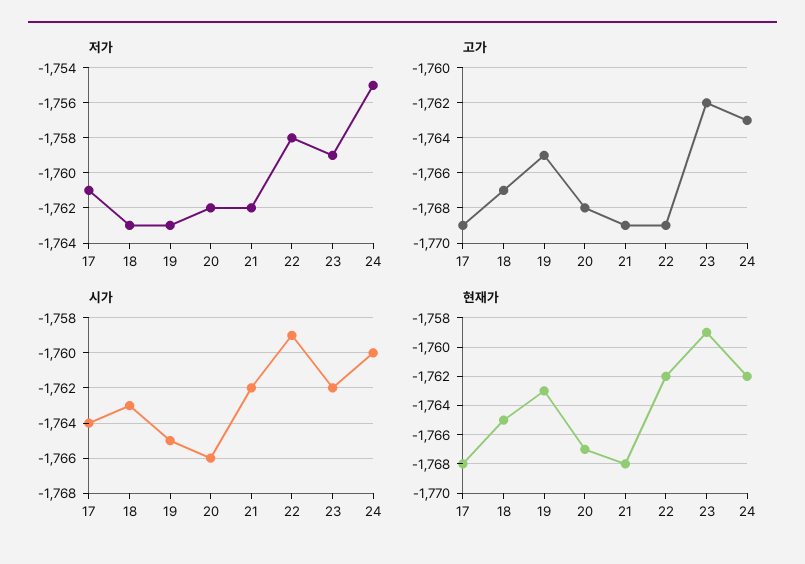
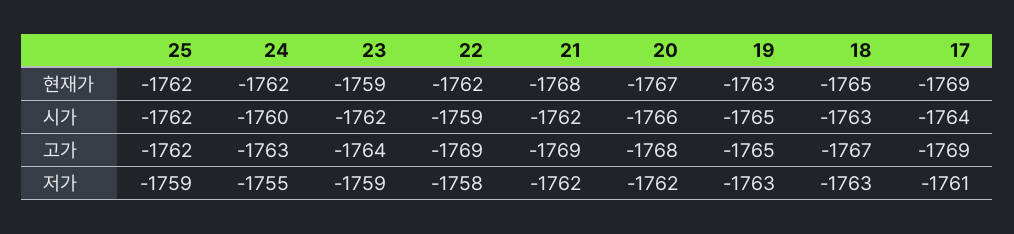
고가, 23: -1762 -> -1764
현재가, 17: -1768 -> -1769
현재가, 25: none -> -1762
시가, 25: none -> -1762
고가, 25: none -> -1762
저가, 25: none -> -1759

